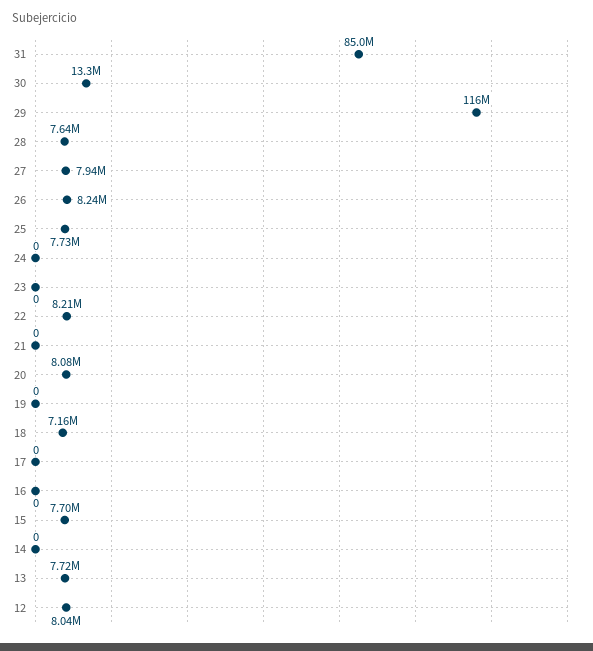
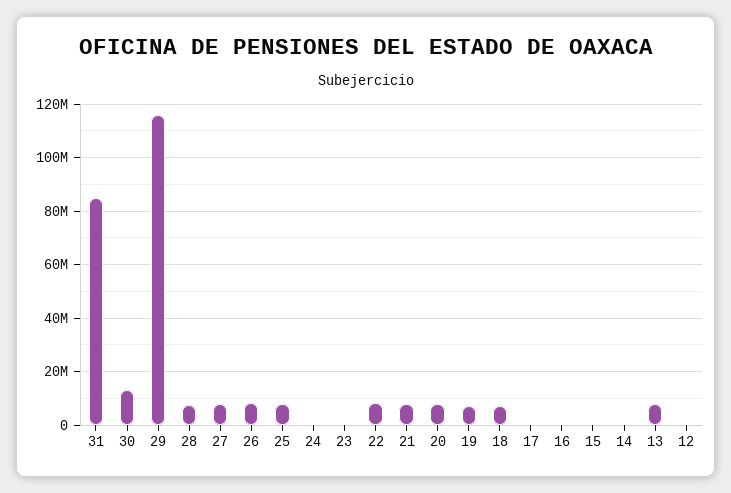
21: 0 -> 7500000
19: 0 -> 7500000
15: 7700000 -> 0
12: 8040000 -> 0

